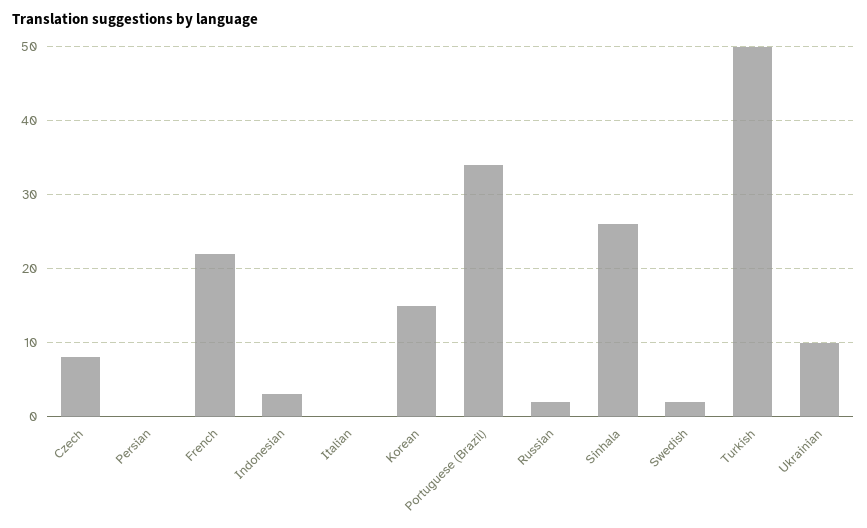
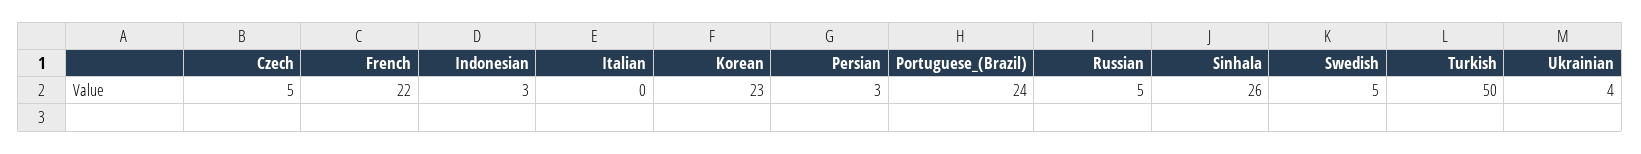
Czech: 8 -> 5
Persian: 0 -> 3
Korean: 15 -> 23
Portuguese (Brazil): 34 -> 24
Russian: 2 -> 5
Swedish: 2 -> 5
Ukrainian: 10 -> 4

